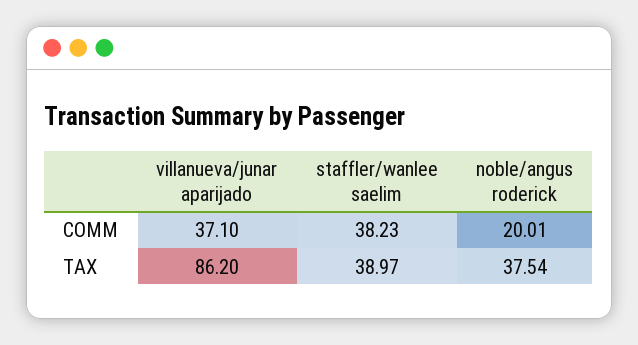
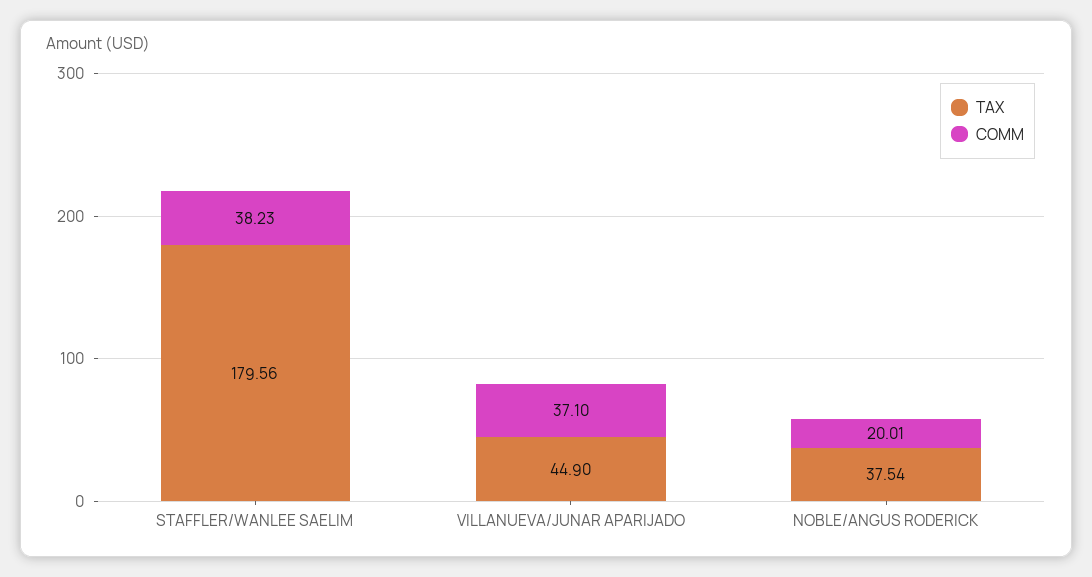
TAX, villanueva/junar aparijado: 86.2 -> 44.9
TAX, staffler/wanlee saelim: 38.97 -> 179.56

